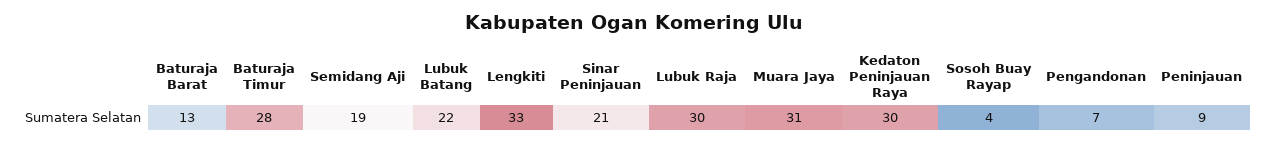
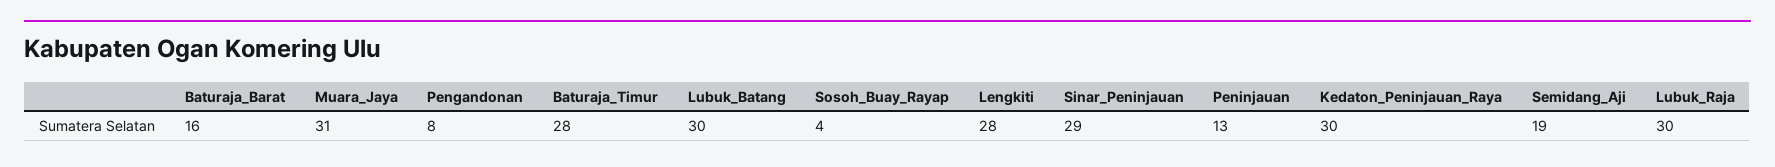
Baturaja Barat: 13 -> 16
Lubuk Batang: 22 -> 30
Lengkiti: 33 -> 28
Sinar Peninjauan: 21 -> 29
Pengandonan: 7 -> 8
Peninjauan: 9 -> 13

